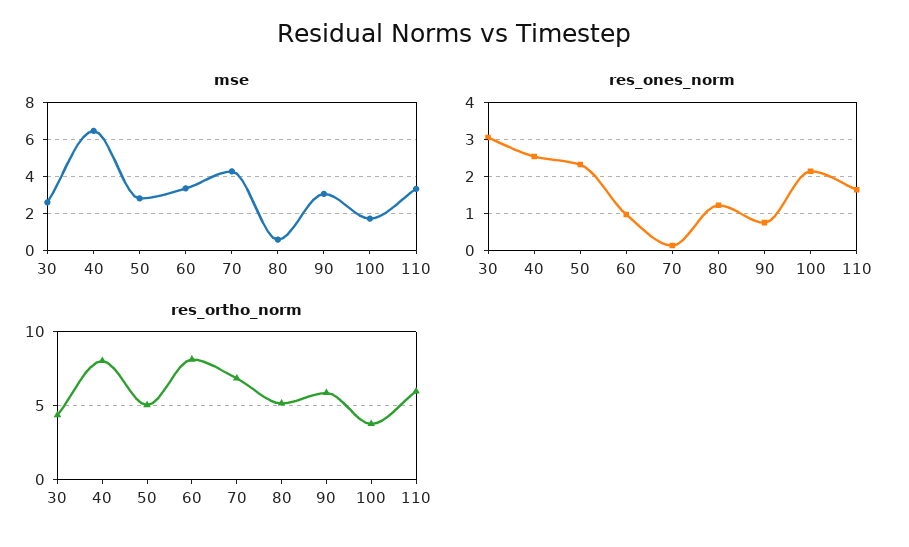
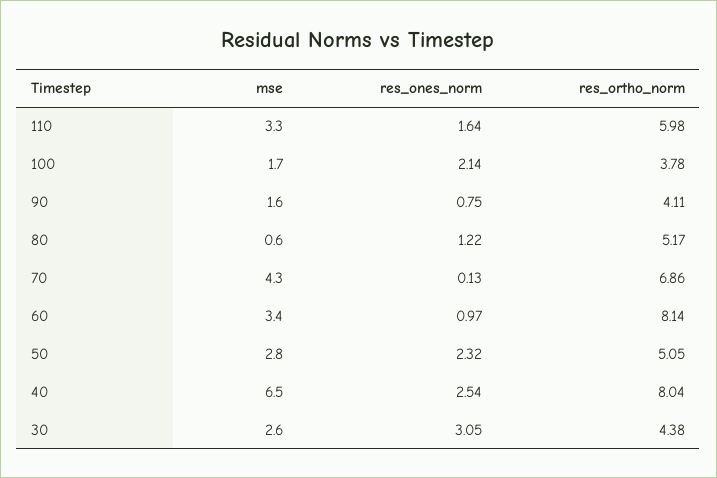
mse, 90: 3 -> 1.6
res_ortho_norm, 90: 6 -> 4.11

